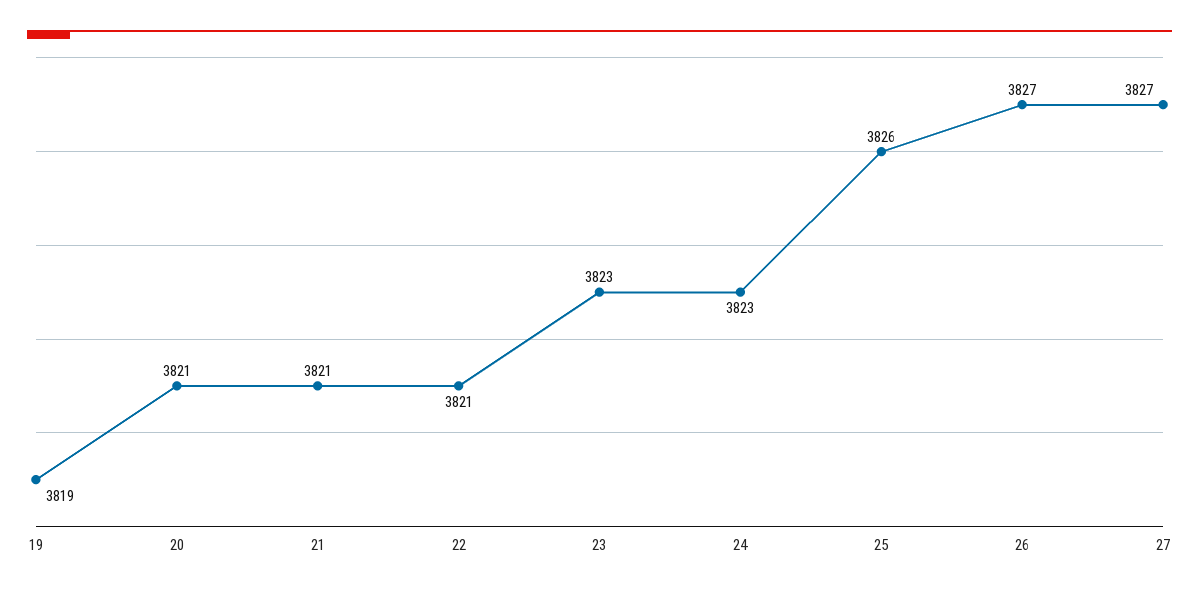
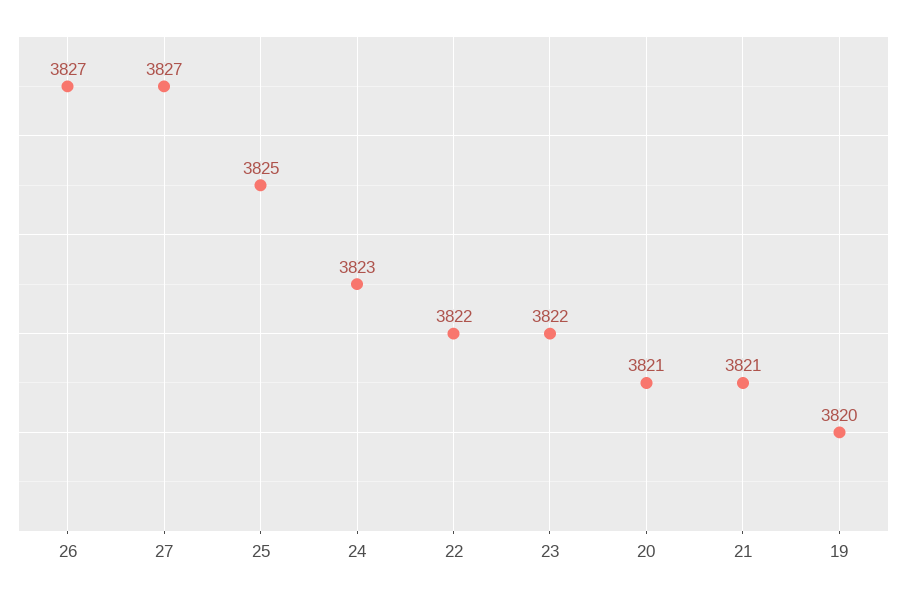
19: 3819 -> 3820
22: 3821 -> 3822
23: 3823 -> 3822
25: 3826 -> 3825

